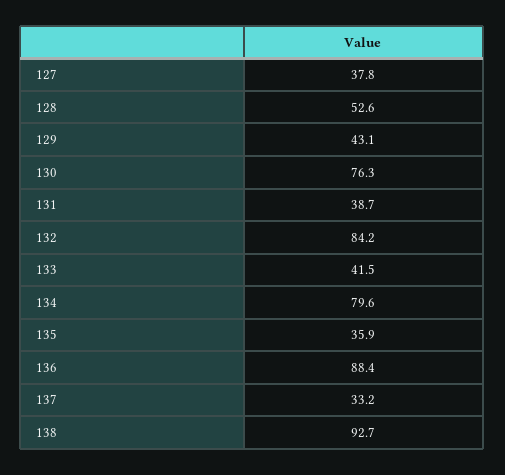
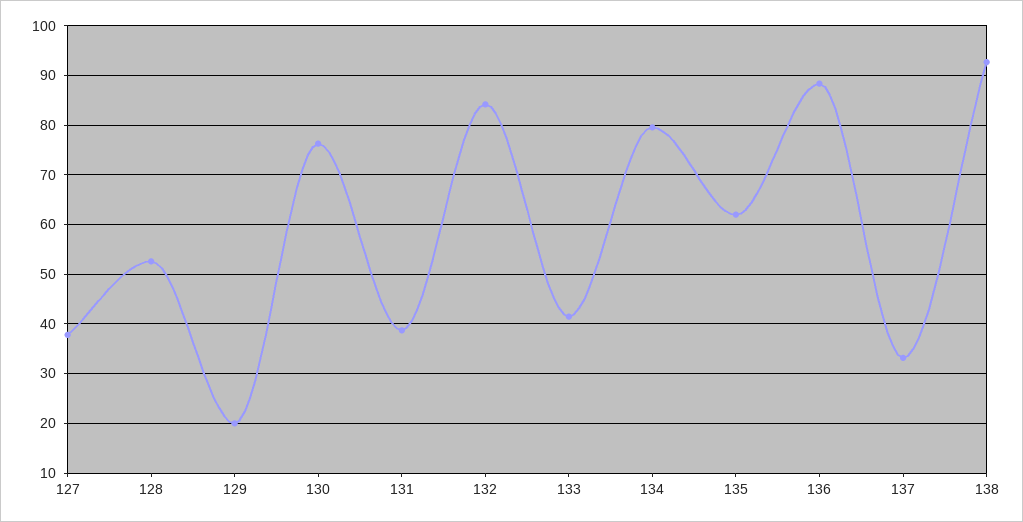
129: 43.1 -> 20
135: 35.9 -> 62

